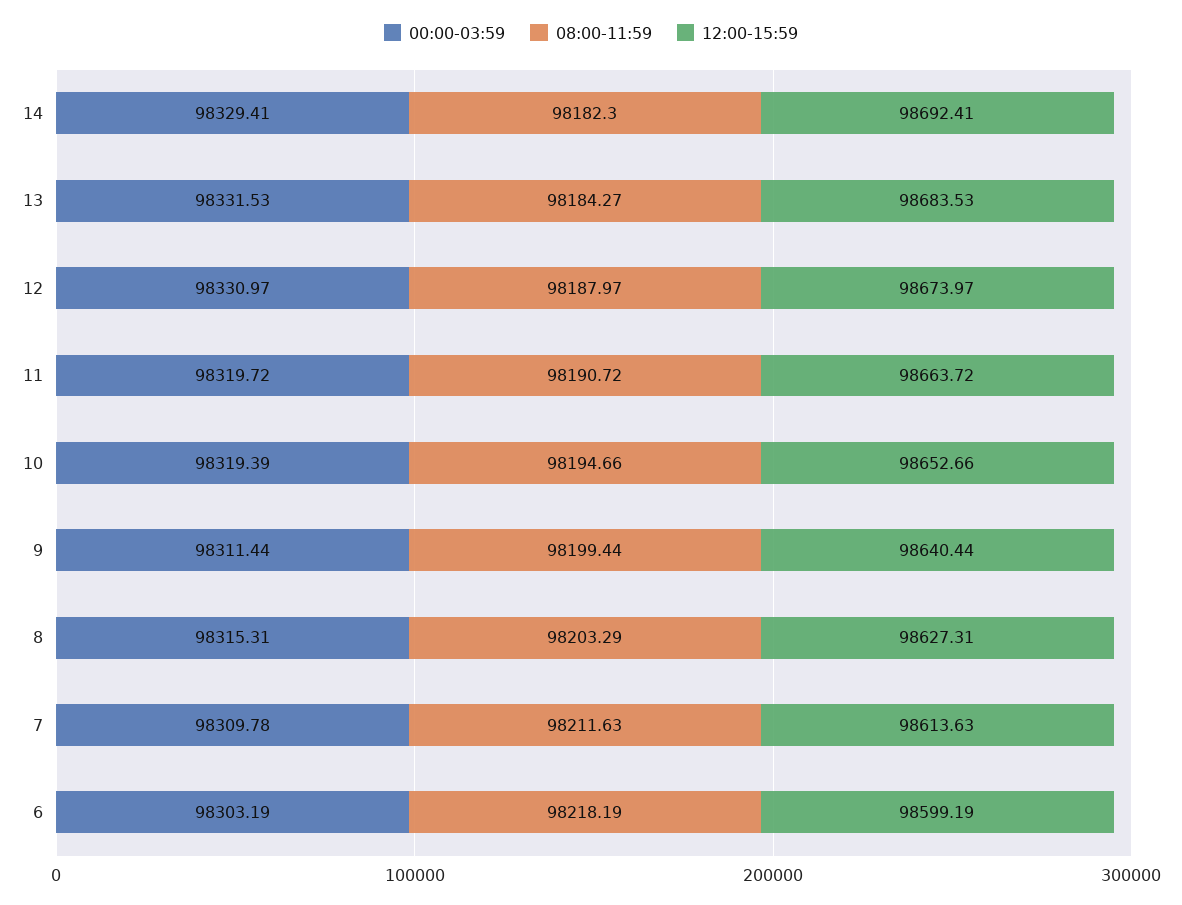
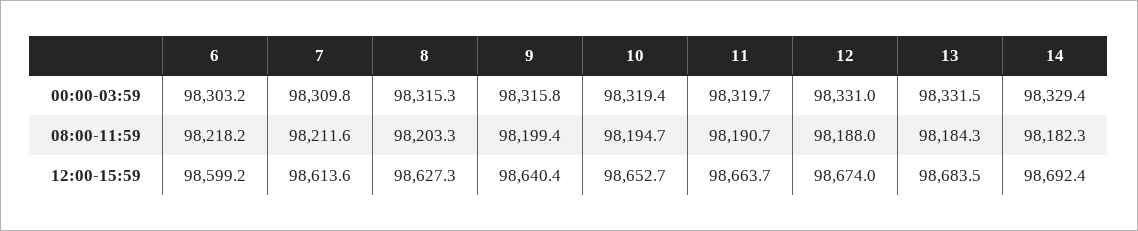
00:00-03:59, 9: 98311.44 -> 98315.8

